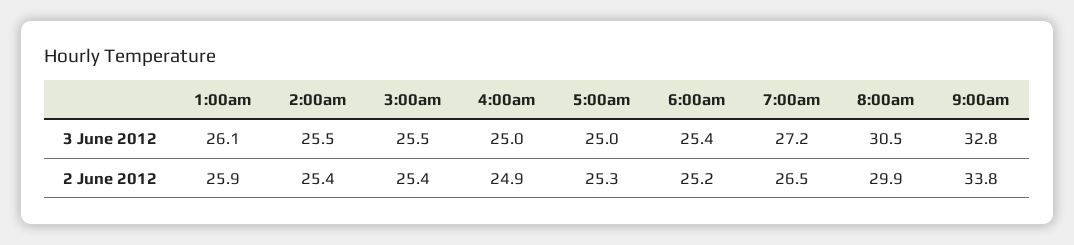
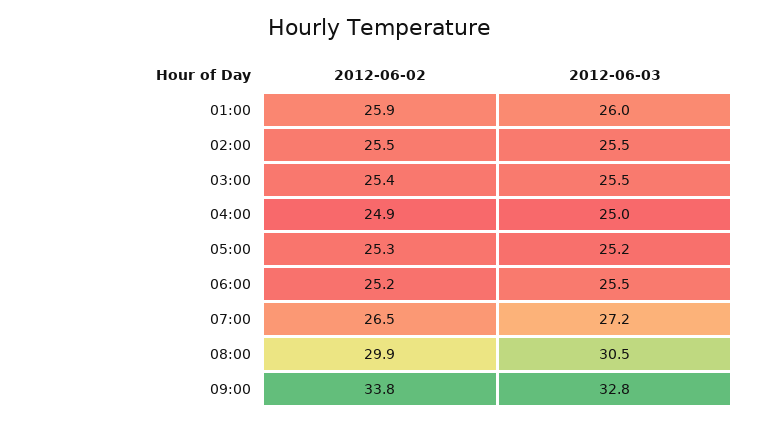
1:00am, 3 June 2012: 26.1 -> 26
5:00am, 3 June 2012: 25 -> 25.2
6:00am, 3 June 2012: 25.4 -> 25.5
2:00am, 2 June 2012: 25.4 -> 25.5

